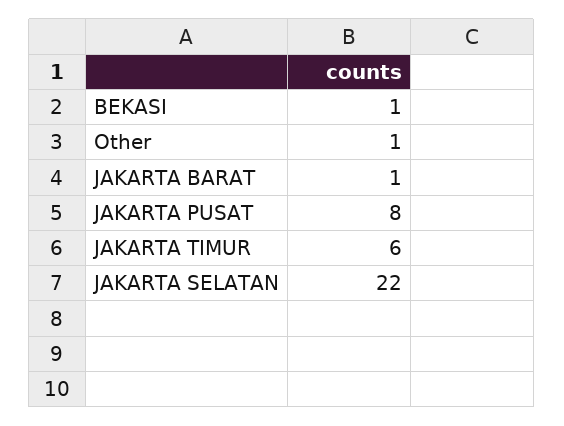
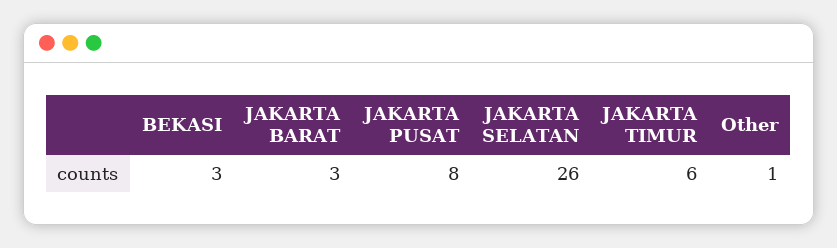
BEKASI: 1 -> 3
JAKARTA BARAT: 1 -> 3
JAKARTA SELATAN: 22 -> 26

